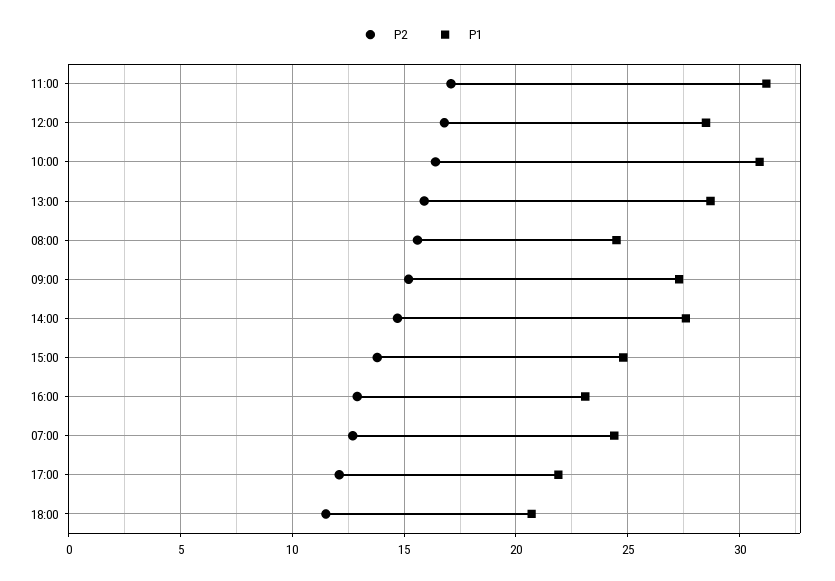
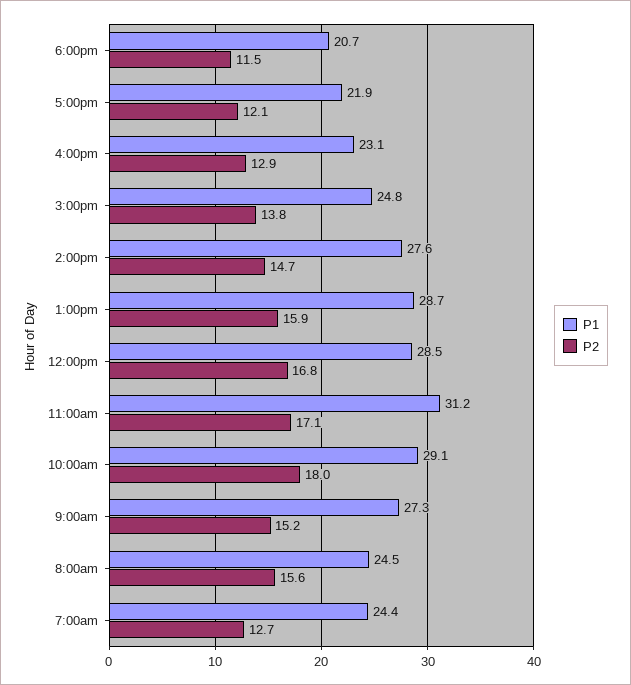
P2, 10:00: 16.5 -> 18
P1, 10:00: 31 -> 29.1

